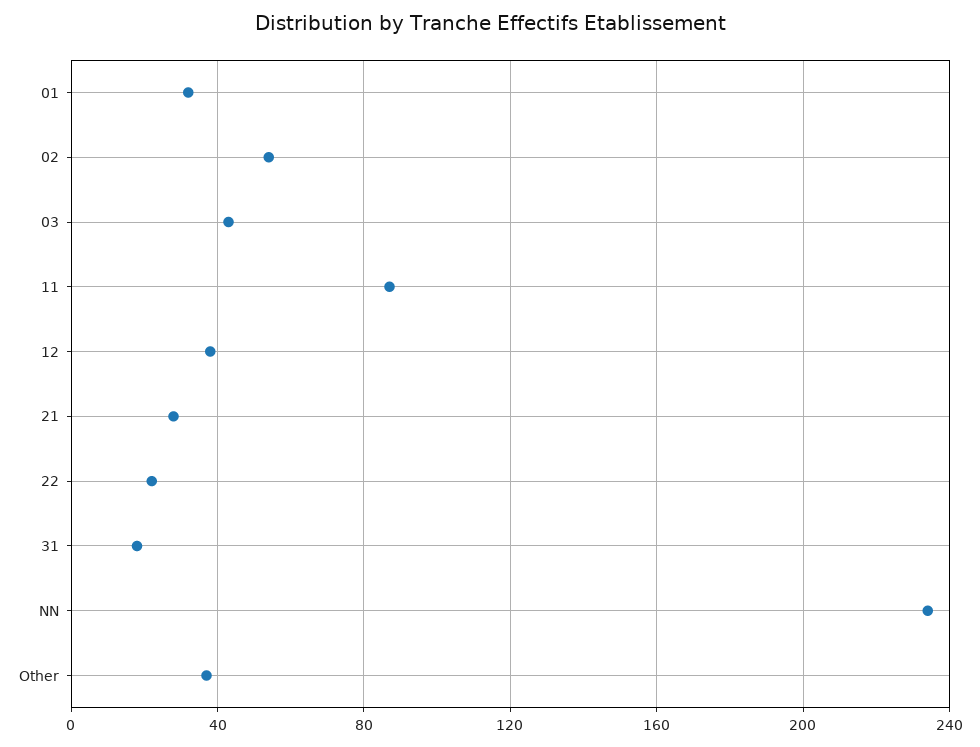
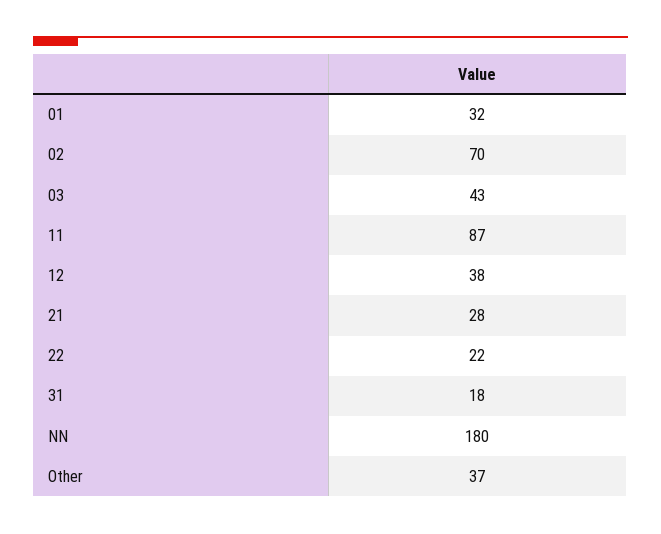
02: 55 -> 70
NN: 235 -> 180

